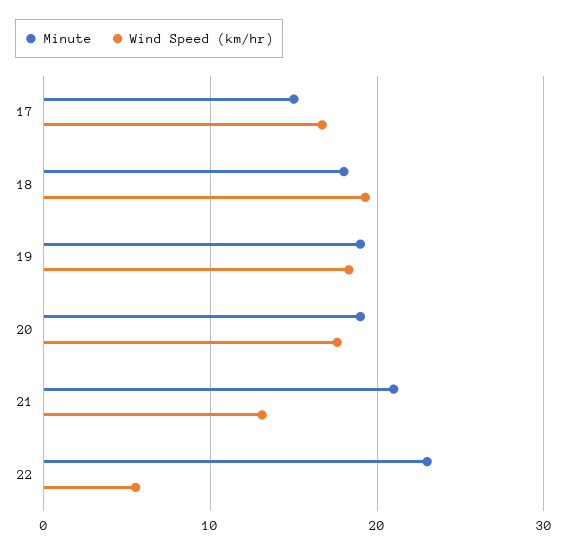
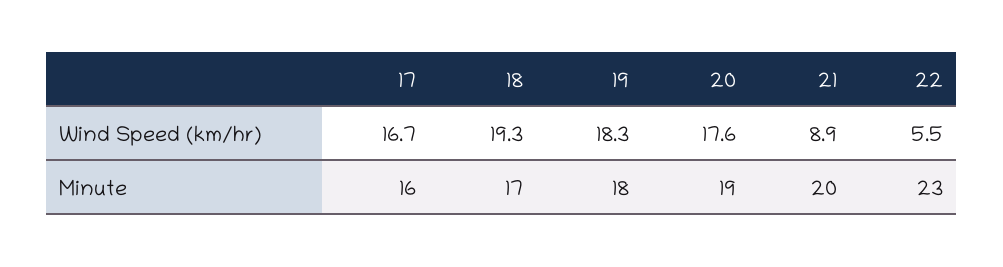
Minute, 17: 15 -> 16
Minute, 18: 18 -> 17
Minute, 19: 19 -> 18
Minute, 21: 21 -> 20
Wind Speed (km/hr), 21: 13 -> 8.9

